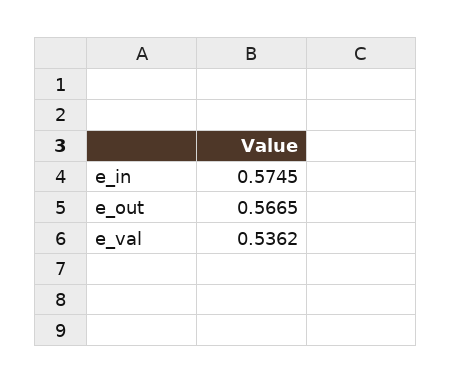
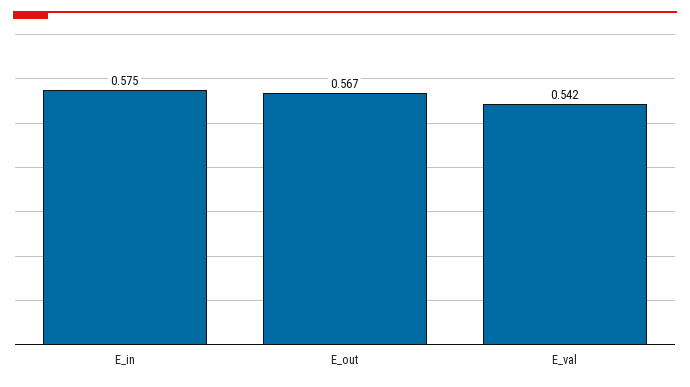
e_val: 0.5362 -> 0.542

